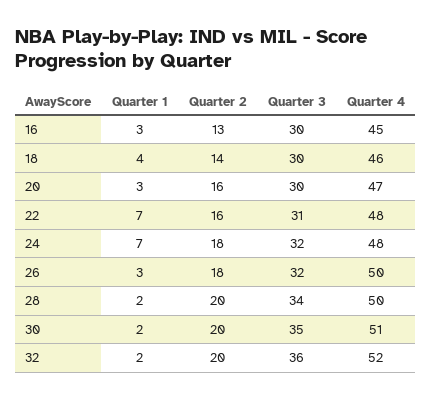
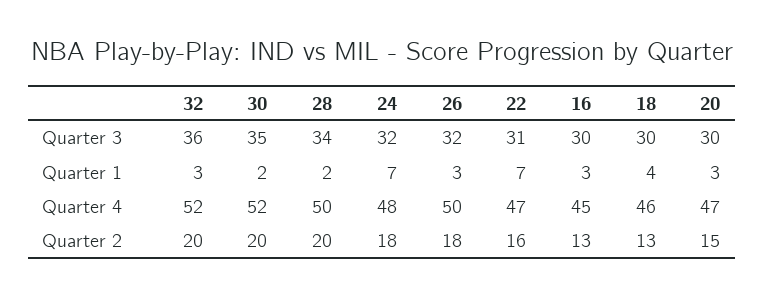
Quarter 2, 18: 14 -> 13
Quarter 2, 20: 16 -> 15
Quarter 4, 22: 48 -> 47
Quarter 4, 30: 51 -> 52
Quarter 1, 32: 2 -> 3

